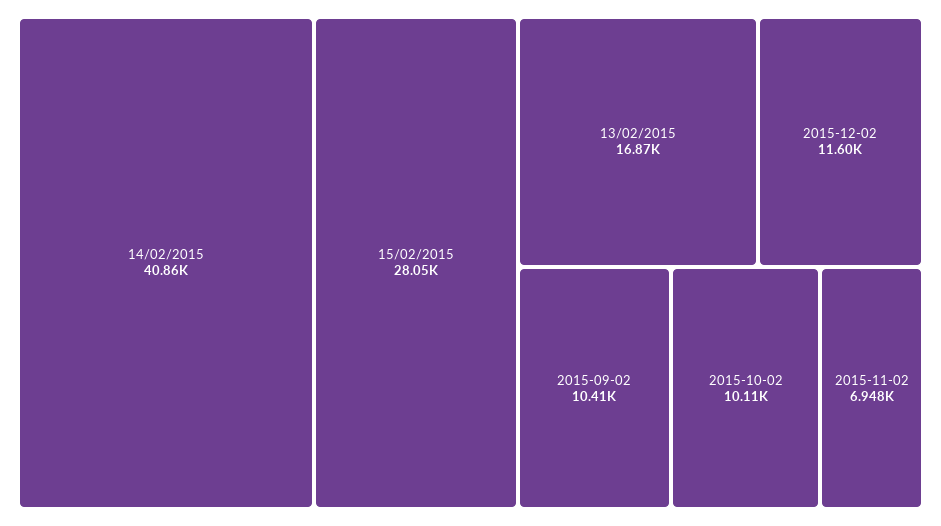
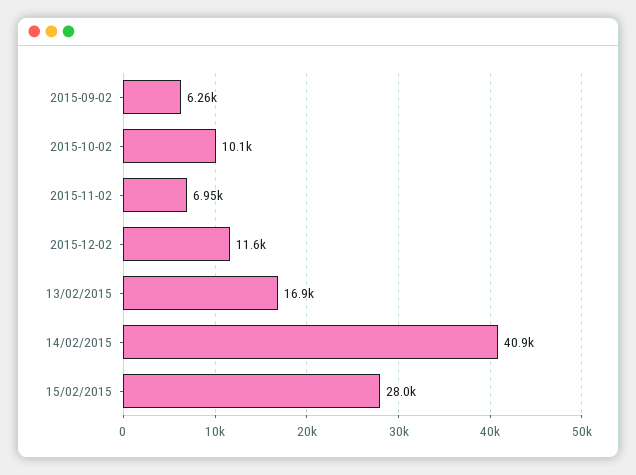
2015-09-02: 10410 -> 6260

